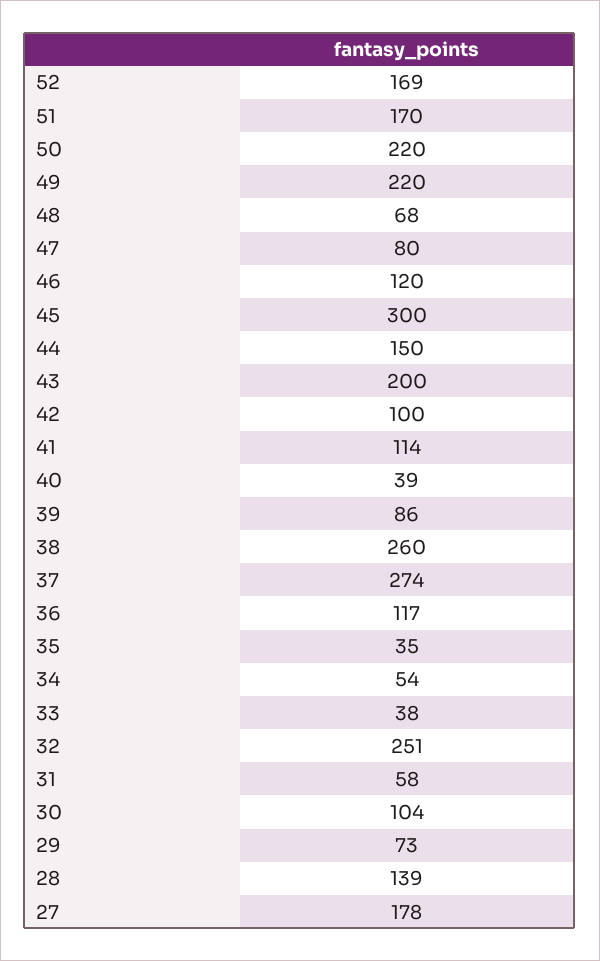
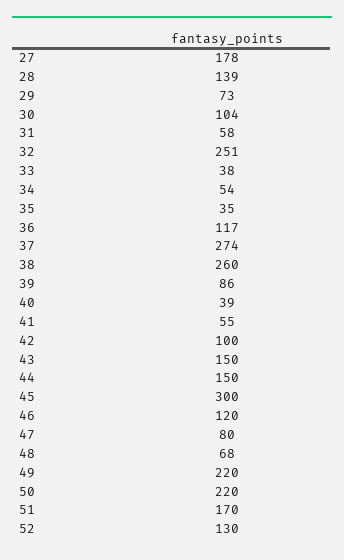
52: 169 -> 130
43: 200 -> 150
41: 114 -> 55

